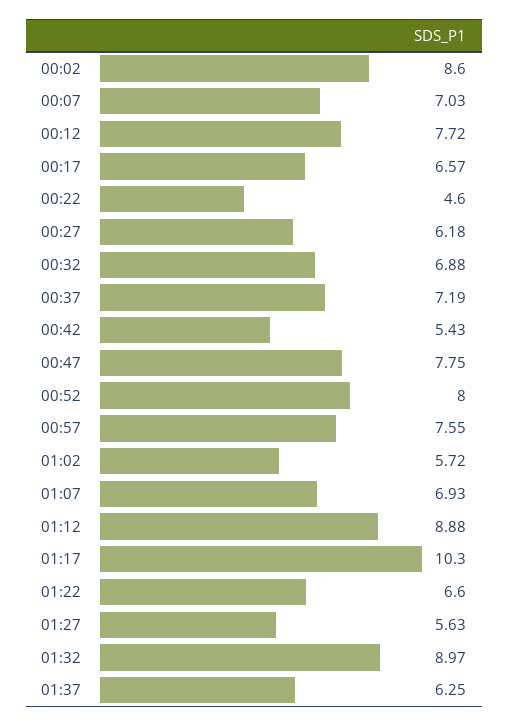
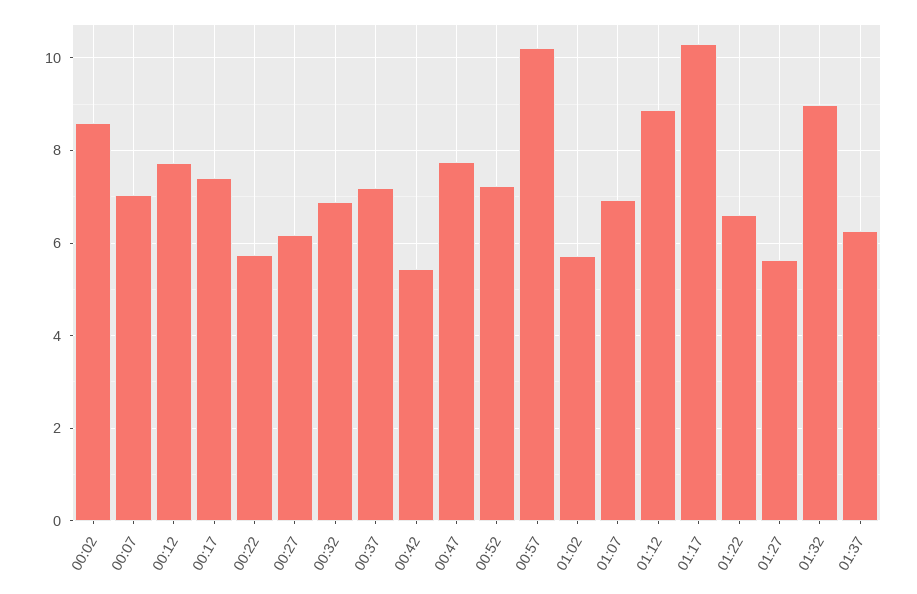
00:17: 6.57 -> 7.4
00:22: 4.6 -> 5.8
00:52: 8 -> 7.2
00:57: 7.55 -> 10.2

